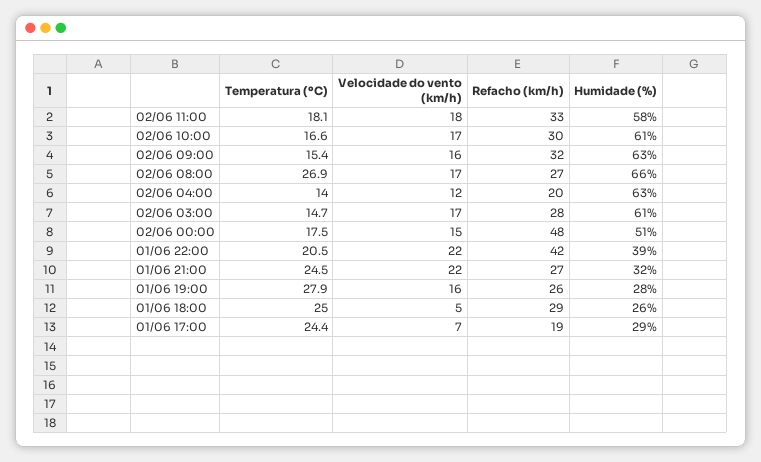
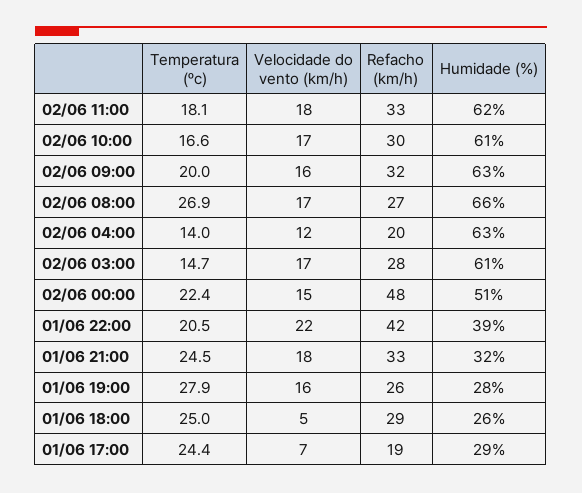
Humidade (%), 02/06 11:00: 58 -> 62
Temperatura (ºC), 02/06 09:00: 15.4 -> 20
Temperatura (ºC), 02/06 00:00: 17.5 -> 22.4
Velocidade do vento (km/h), 01/06 21:00: 22 -> 18
Refacho (km/h), 01/06 21:00: 27 -> 33

